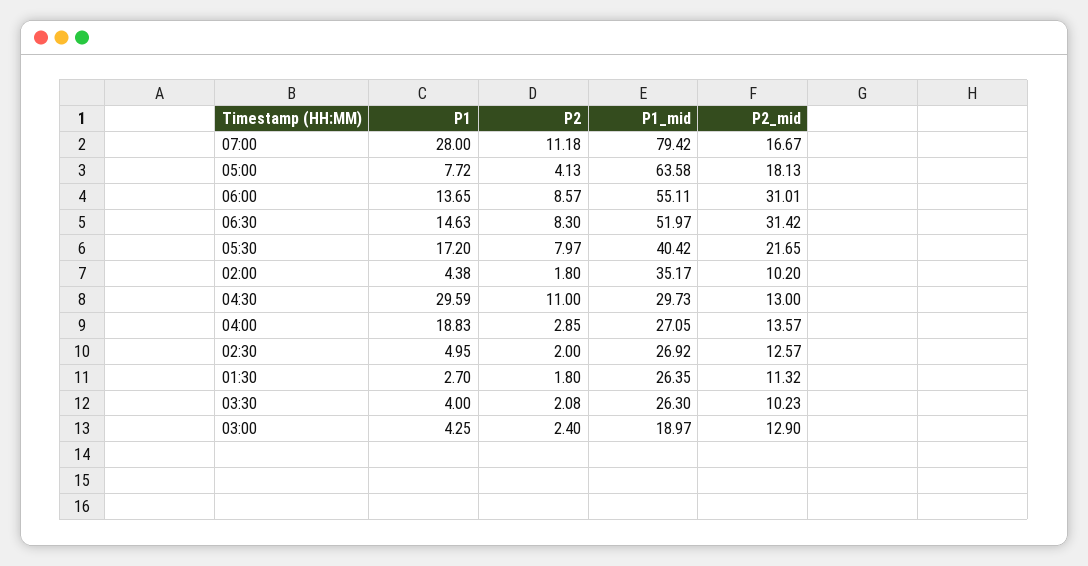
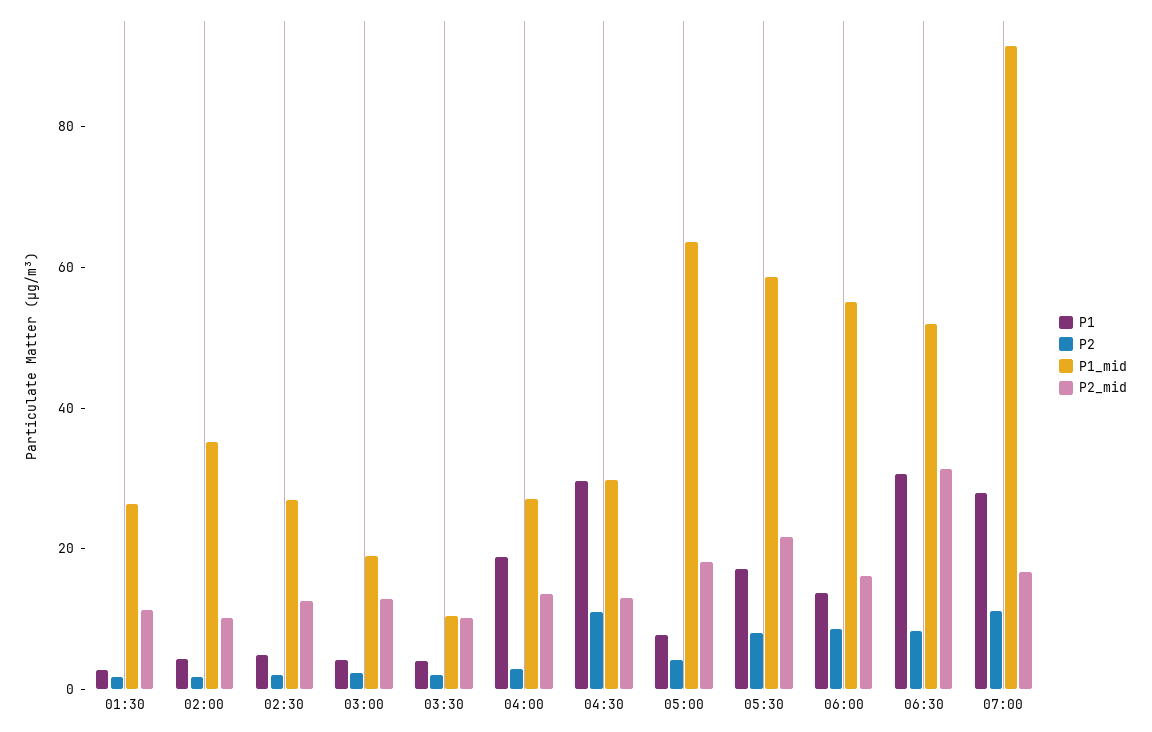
P1_mid, 07:00: 79.42 -> 90
P2_mid, 06:00: 31.01 -> 15
P1, 06:30: 14.63 -> 30
P1_mid, 05:30: 40.42 -> 60
P1_mid, 03:30: 26.3 -> 10

